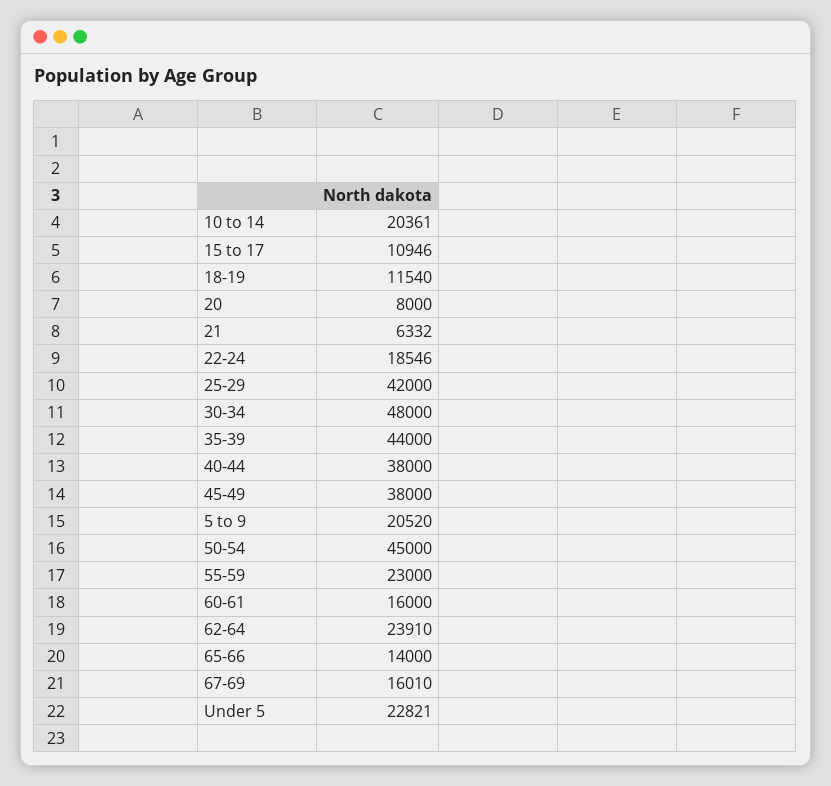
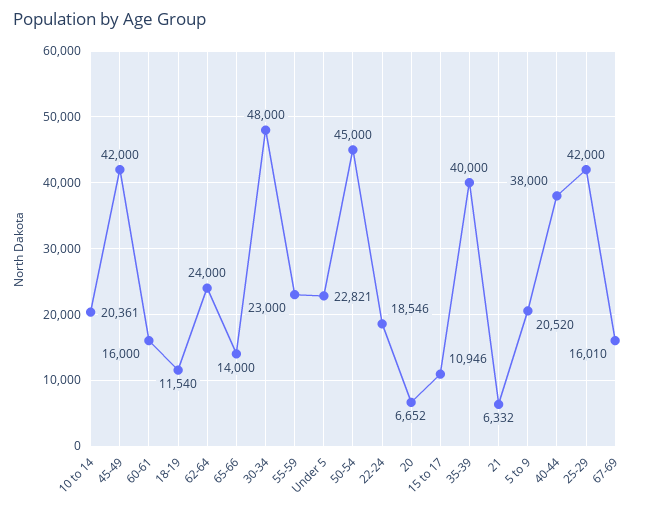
20: 8000 -> 6652
35-39: 44000 -> 40000
45-49: 38000 -> 42000
62-64: 23910 -> 24000

